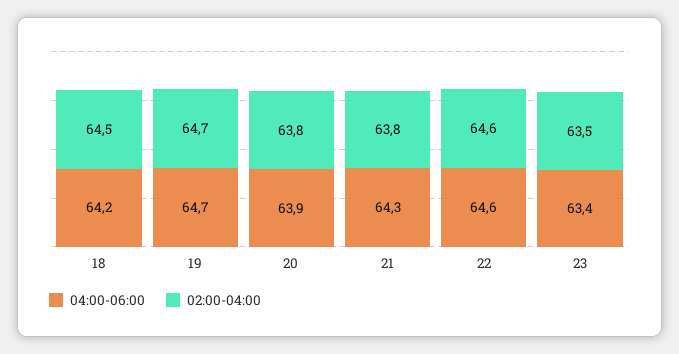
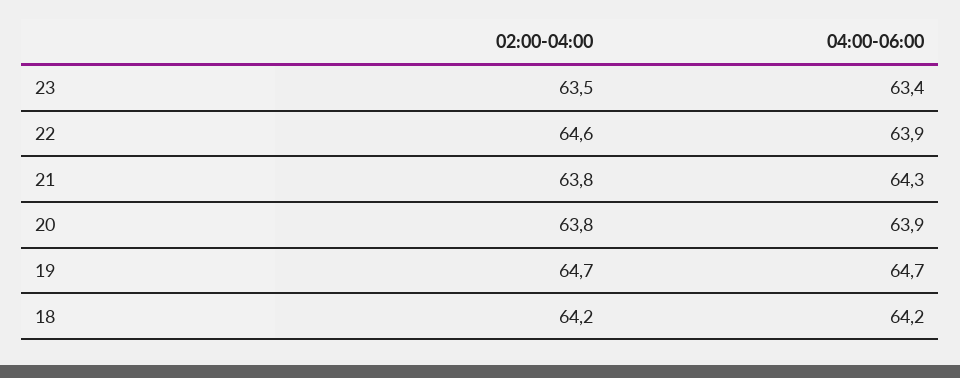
02:00-04:00, 18: 64.5 -> 64.2
04:00-06:00, 22: 64.6 -> 63.9

